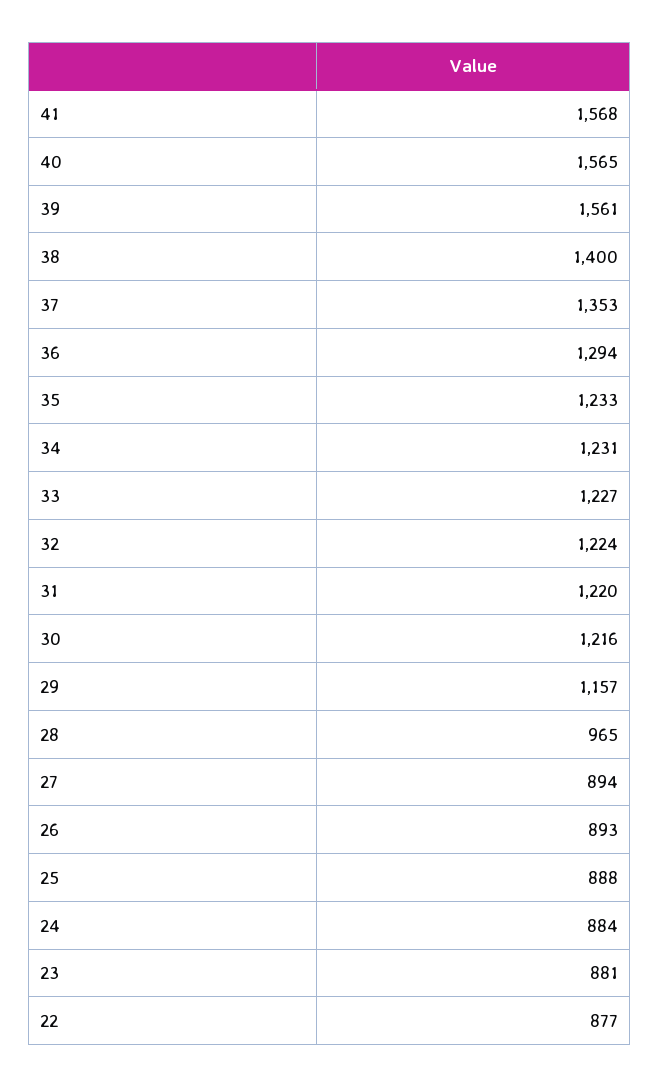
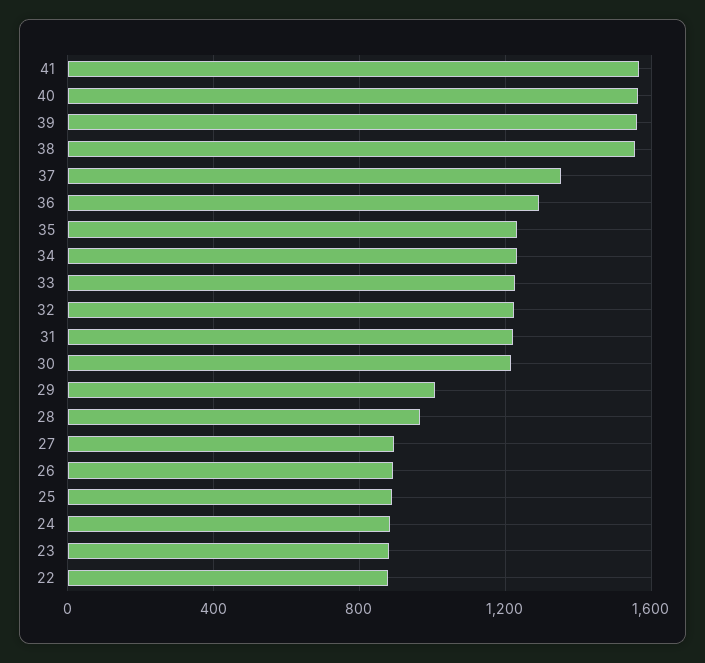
38: 1400 -> 1550
29: 1157 -> 1000

